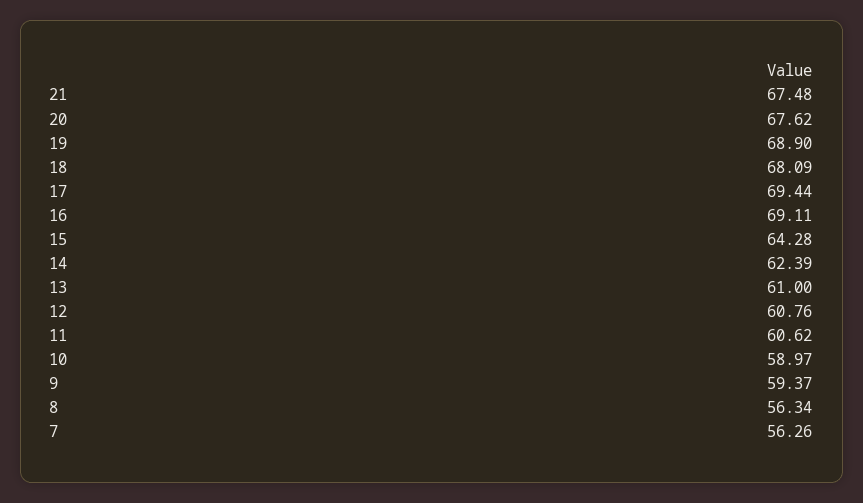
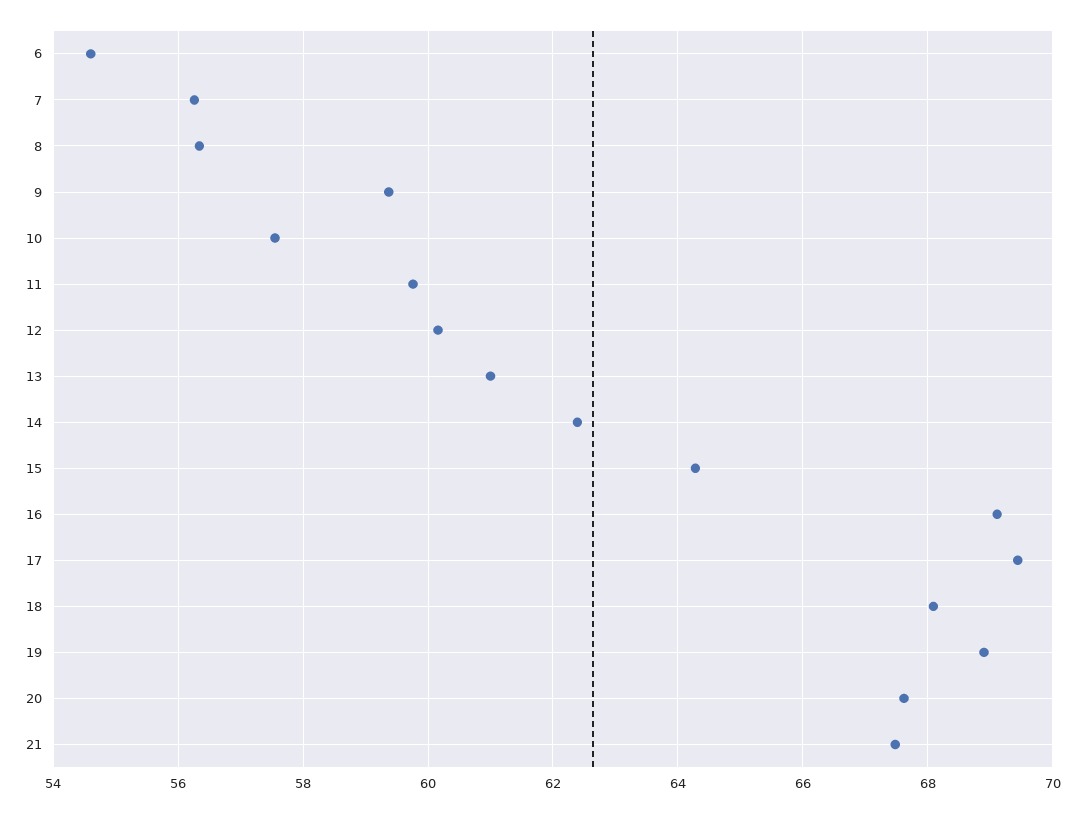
12: 60.76 -> 60.2
11: 60.62 -> 59.8
10: 58.97 -> 57.6
6: none -> 54.6

